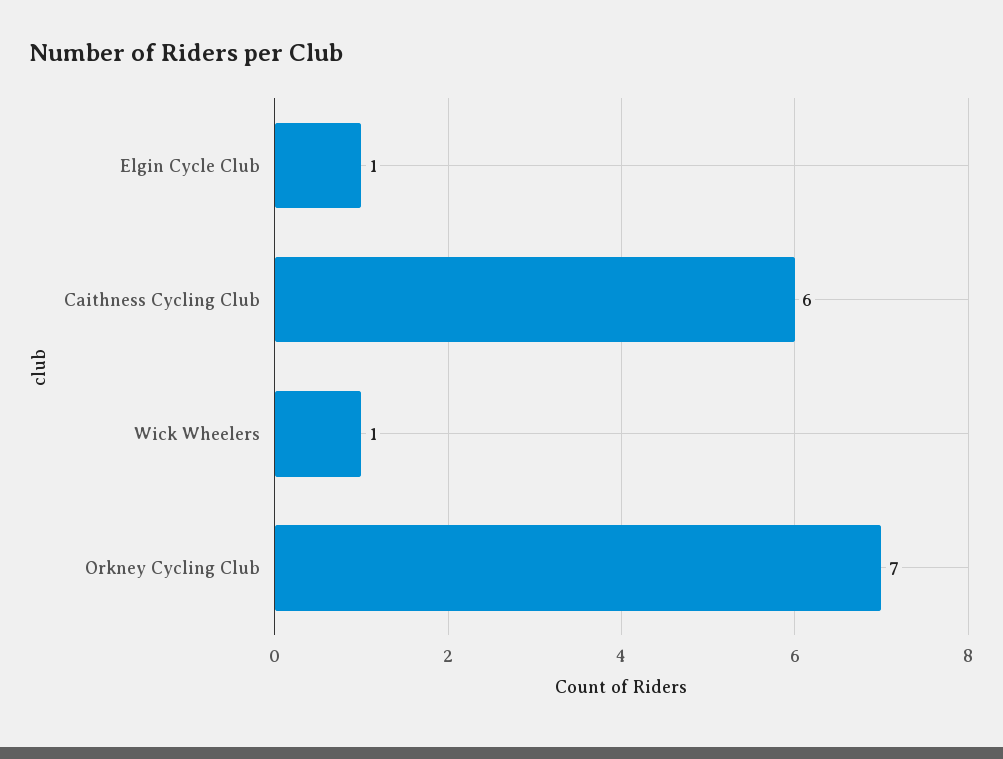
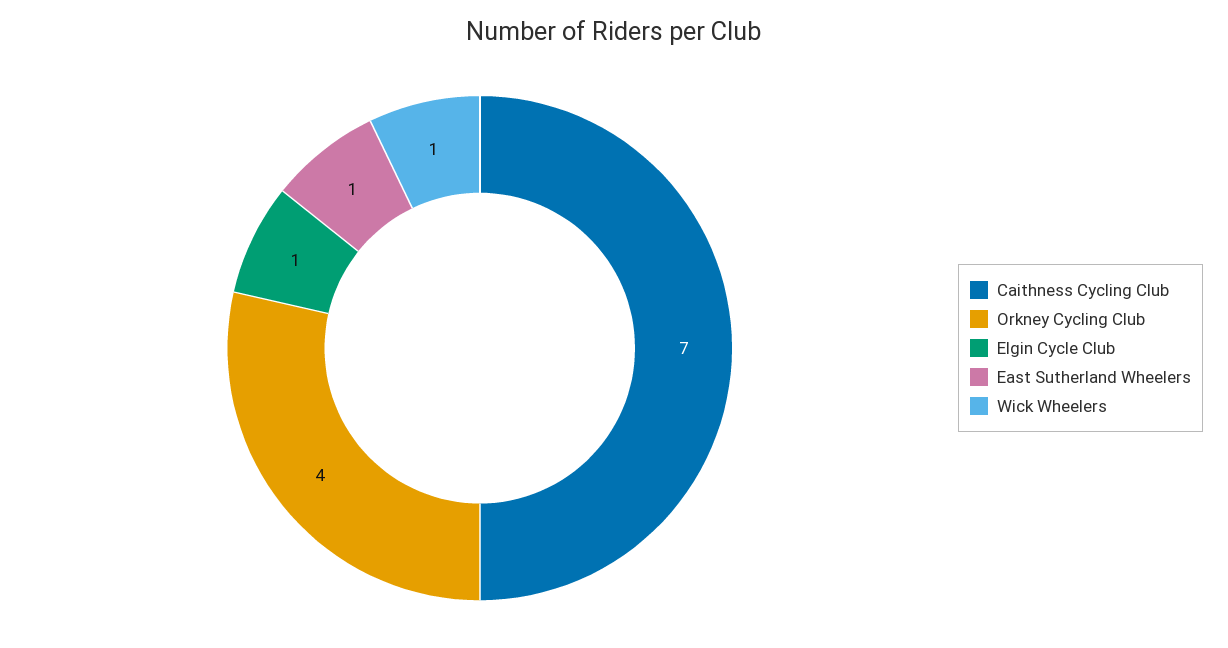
Caithness Cycling Club: 6 -> 7
Orkney Cycling Club: 7 -> 4
East Sutherland Wheelers: none -> 1

